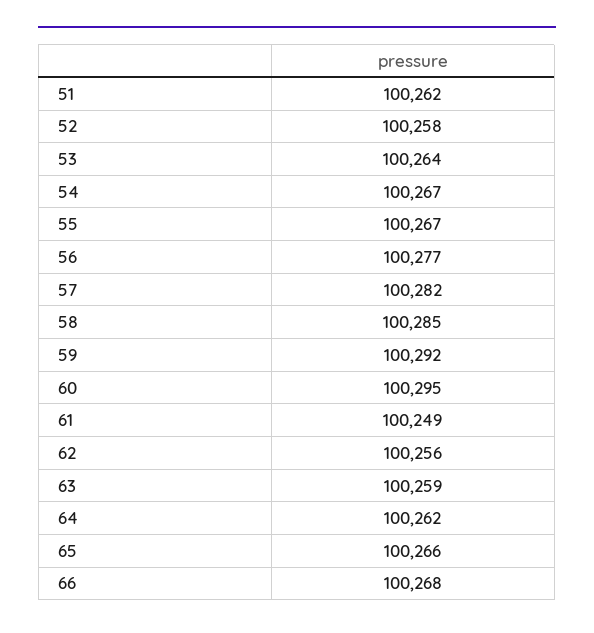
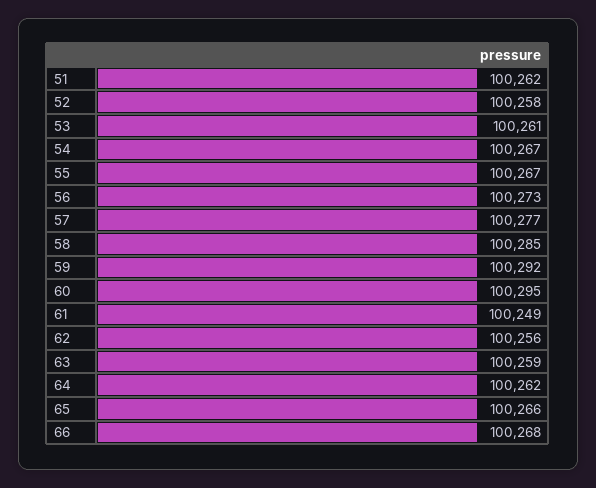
53: 100264 -> 100261
56: 100277 -> 100273
57: 100282 -> 100277

